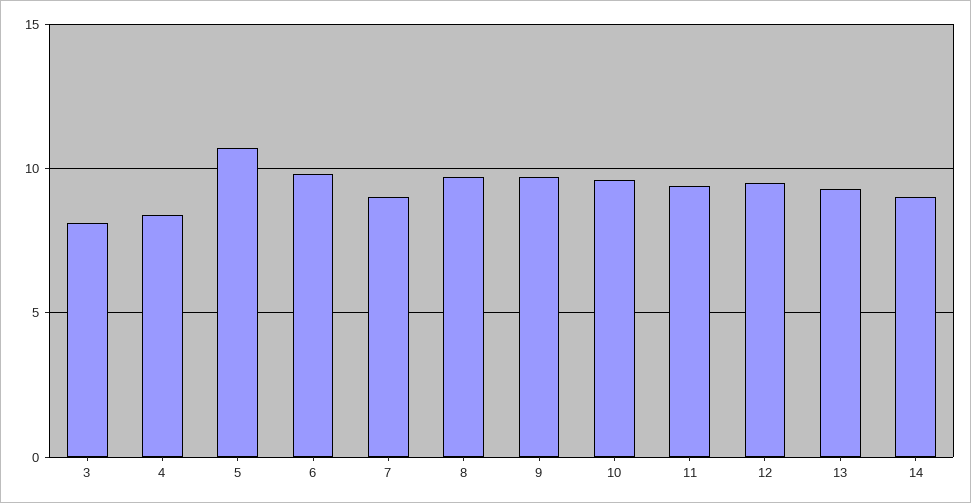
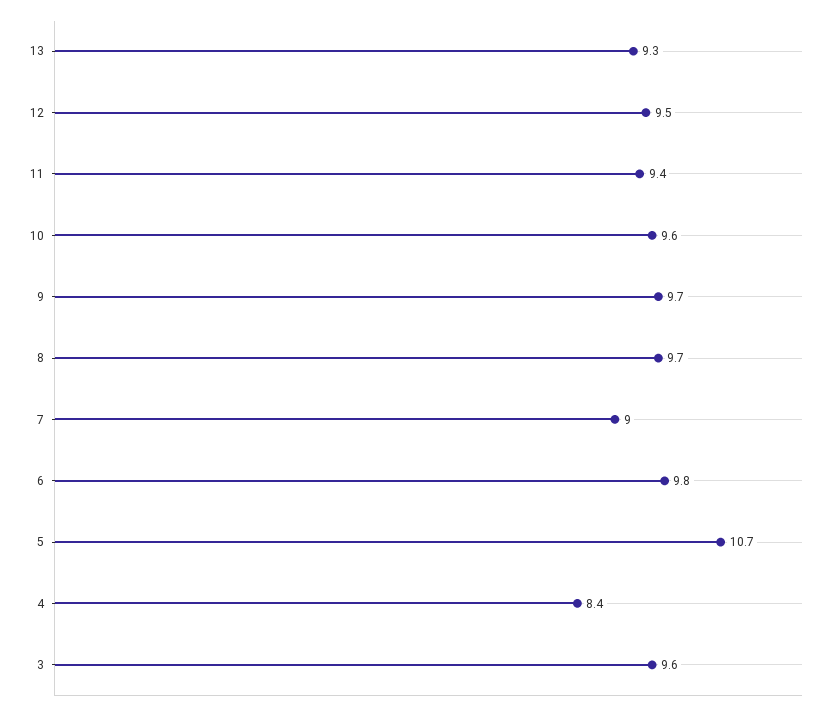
3: 8 -> 9.6
14: 9 -> none

